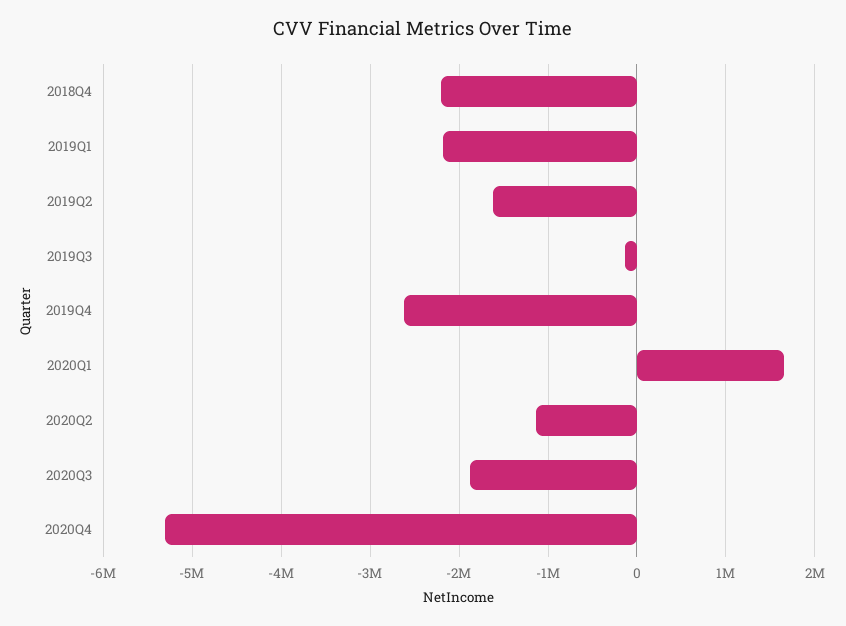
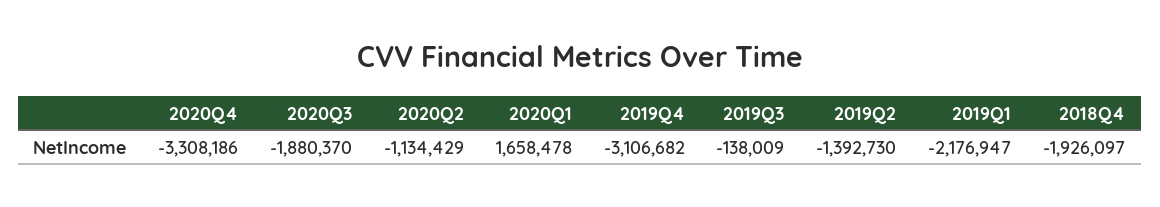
2018Q4: -2200000 -> -1926097
2019Q2: -1600000 -> -1392730
2019Q4: -2600000 -> -3106682
2020Q4: -5300000 -> -3308186

